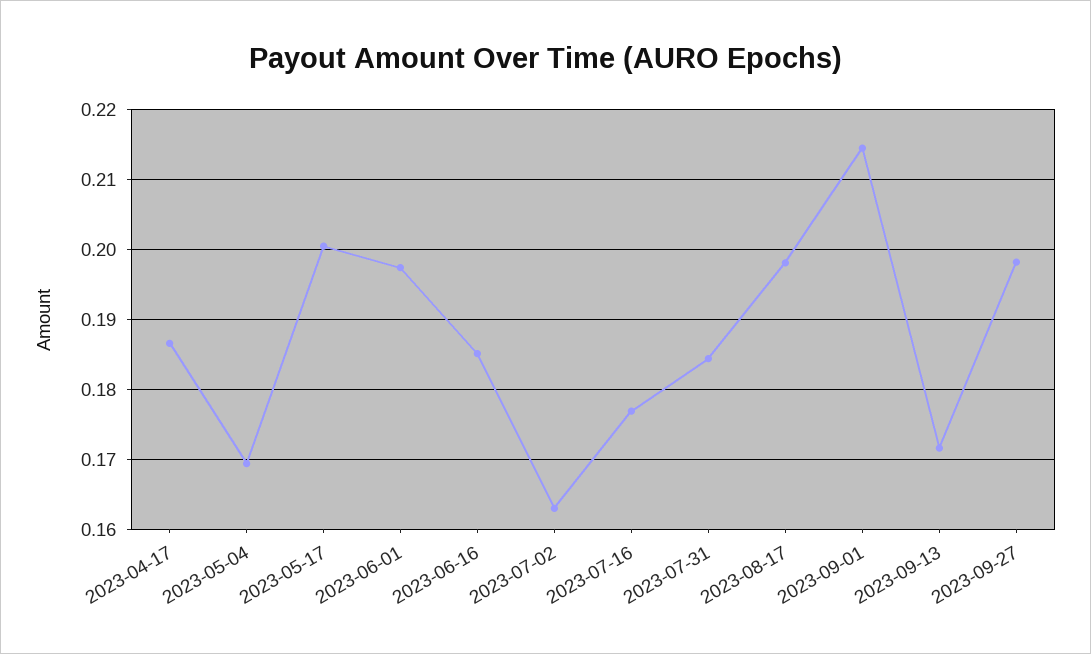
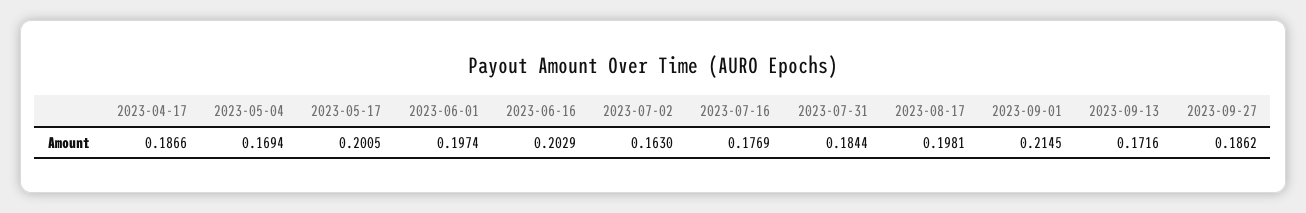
2023-06-16: 0.185 -> 0.2029
2023-09-27: 0.198 -> 0.1862

